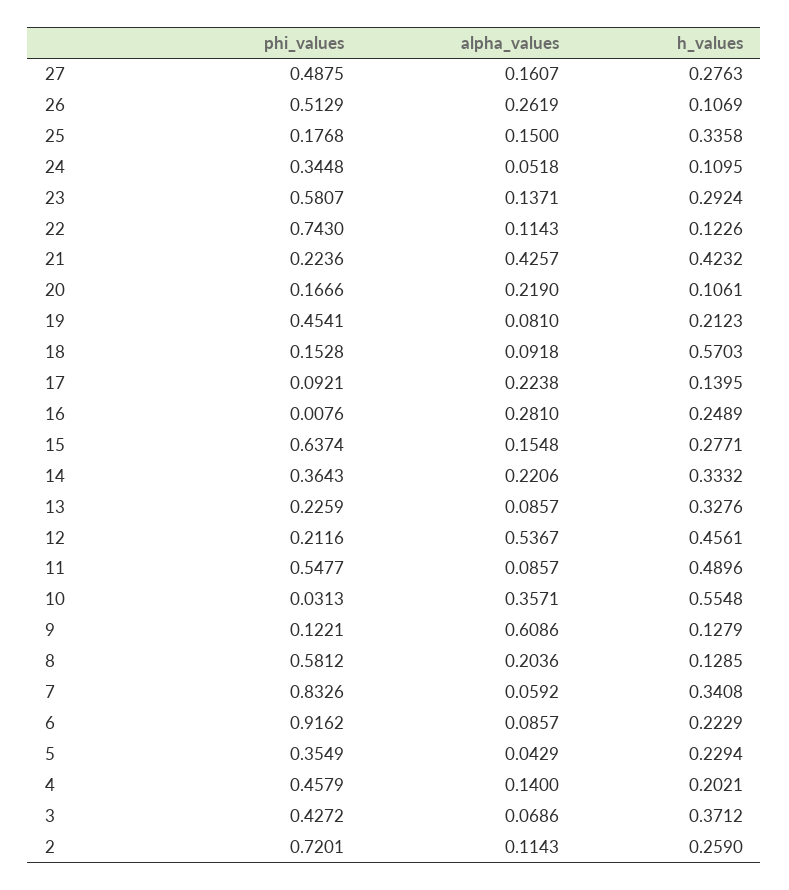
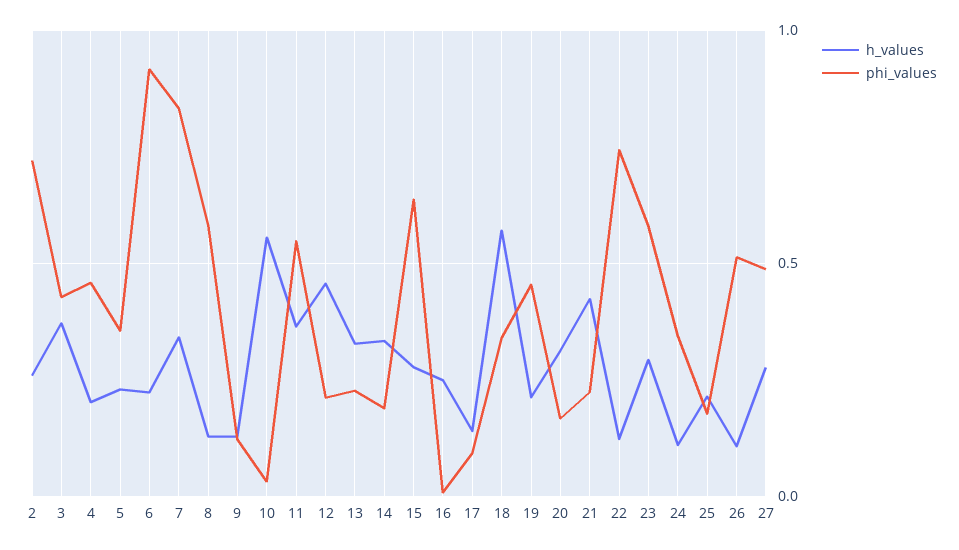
alpha_values, 27: 0.1607 -> none
alpha_values, 26: 0.2619 -> none
alpha_values, 25: 0.15 -> none
h_values, 25: 0.3358 -> 0.2
alpha_values, 24: 0.0518 -> none
alpha_values, 23: 0.1371 -> none
alpha_values, 22: 0.1143 -> none
alpha_values, 21: 0.4257 -> none
alpha_values, 20: 0.219 -> none
h_values, 20: 0.1061 -> 0.3
alpha_values, 19: 0.081 -> none
phi_values, 18: 0.1528 -> 0.35
alpha_values, 18: 0.0918 -> none
alpha_values, 17: 0.2238 -> none
alpha_values, 16: 0.281 -> none
alpha_values, 15: 0.1548 -> none
phi_values, 14: 0.3643 -> 0.2
alpha_values, 14: 0.2206 -> none
alpha_values, 13: 0.0857 -> none
alpha_values, 12: 0.5367 -> none
alpha_values, 11: 0.0857 -> none
h_values, 11: 0.4896 -> 0.35
alpha_values, 10: 0.3571 -> none
alpha_values, 9: 0.6086 -> none
alpha_values, 8: 0.2036 -> none
alpha_values, 7: 0.0592 -> none
alpha_values, 6: 0.0857 -> none
alpha_values, 5: 0.0429 -> none
alpha_values, 4: 0.14 -> none
alpha_values, 3: 0.0686 -> none
alpha_values, 2: 0.1143 -> none

